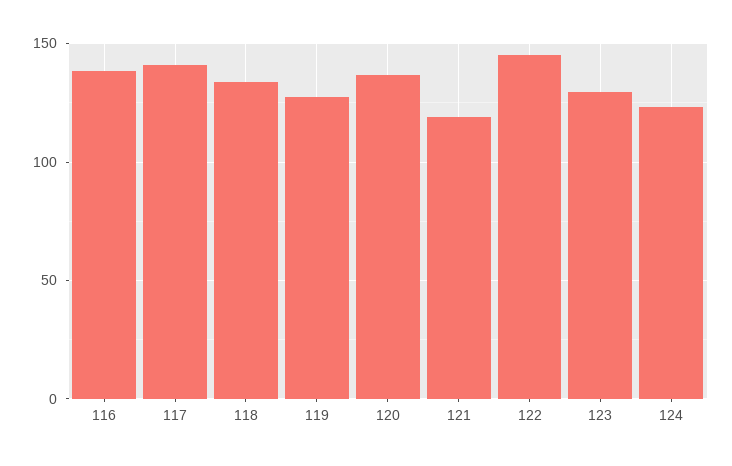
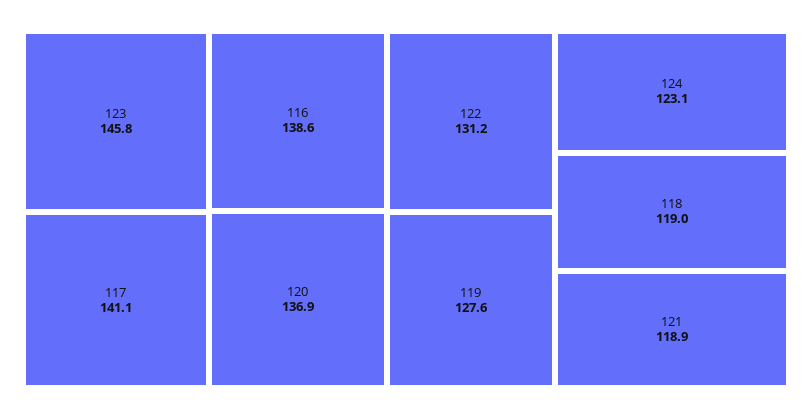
118: 135 -> 119
122: 145 -> 131.2
123: 130 -> 145.8

